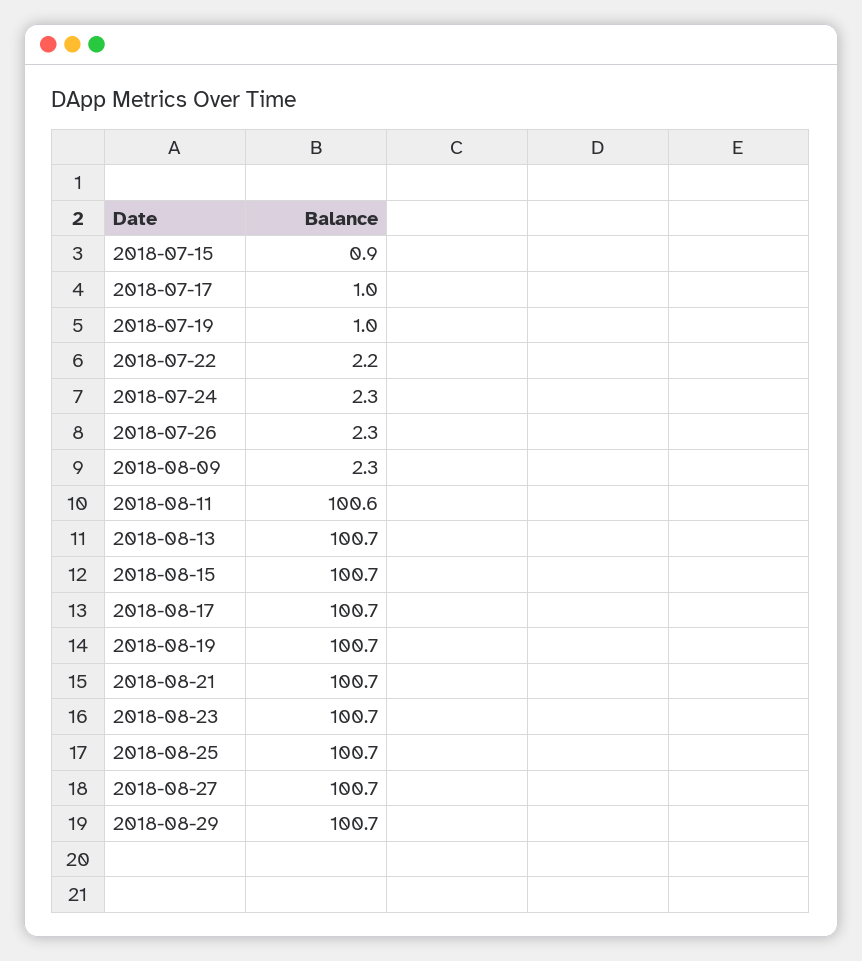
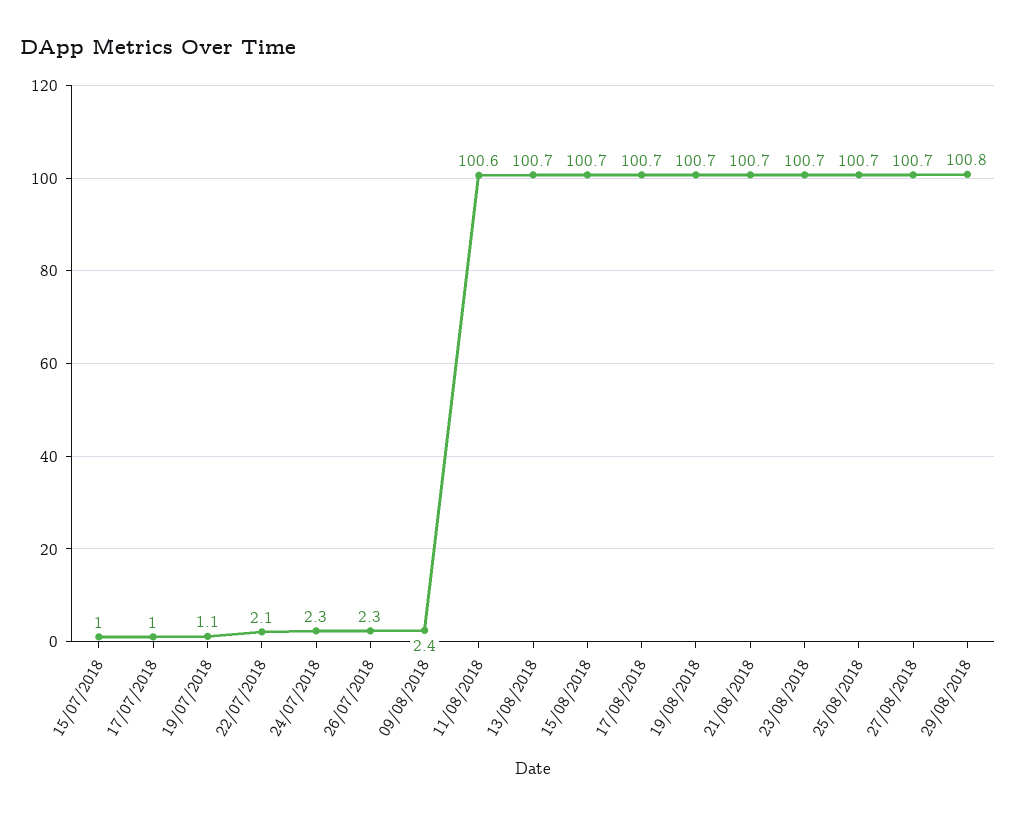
2018-07-15: 0.9 -> 1
2018-07-19: 1 -> 1.1
2018-07-22: 2.2 -> 2.1
2018-08-09: 2.3 -> 2.4
2018-08-29: 100.7 -> 100.8

